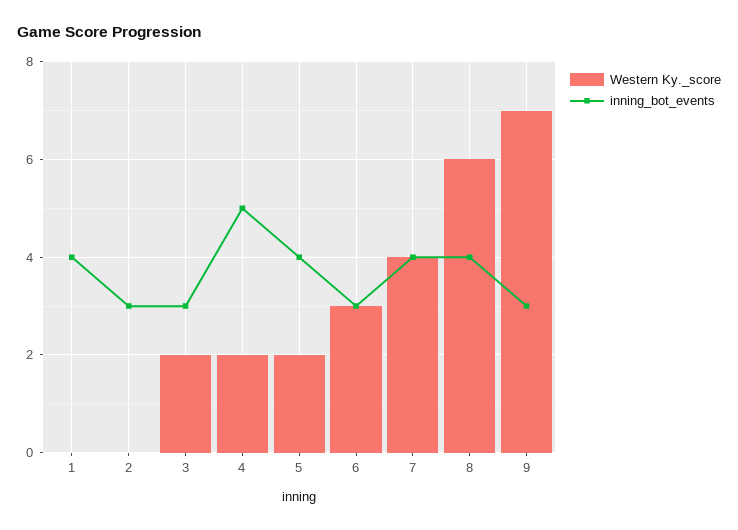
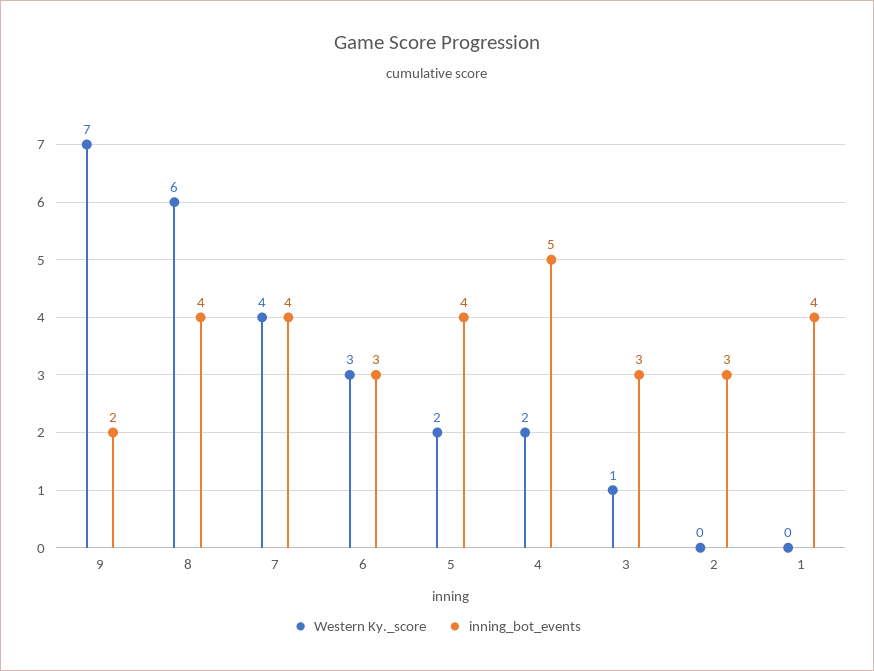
Western Ky._score, 3: 2 -> 1
inning_bot_events, 9: 3 -> 2

